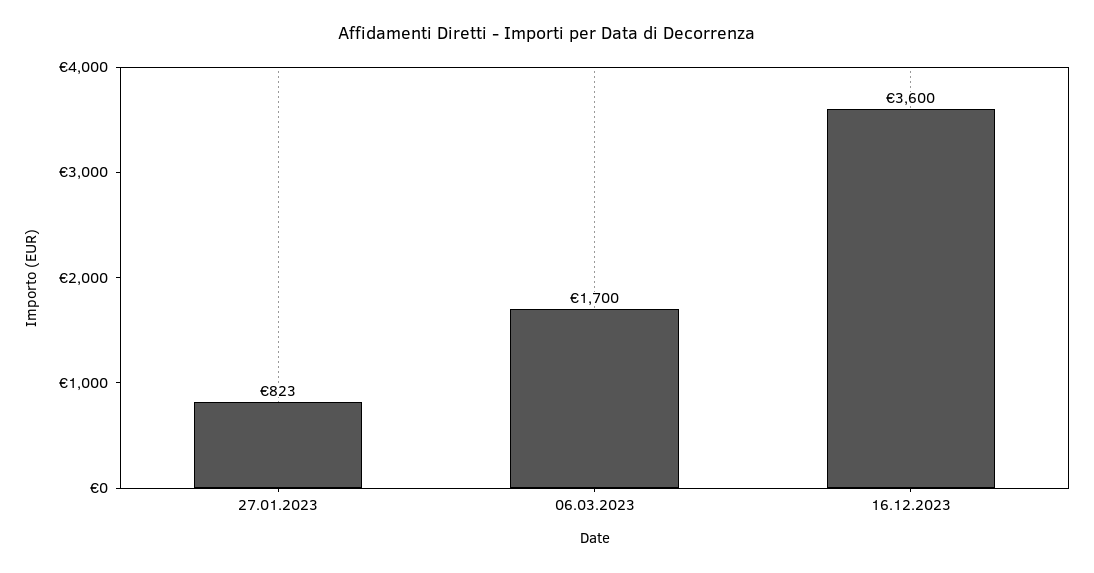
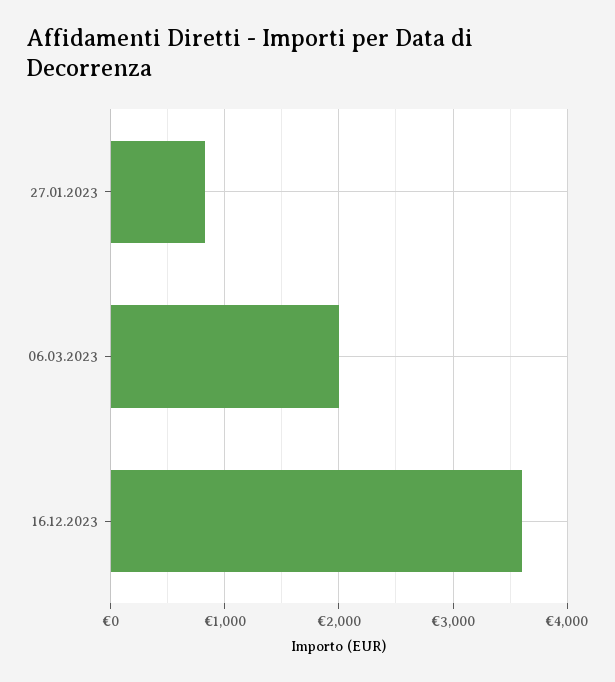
06.03.2023: 1700 -> 2000

